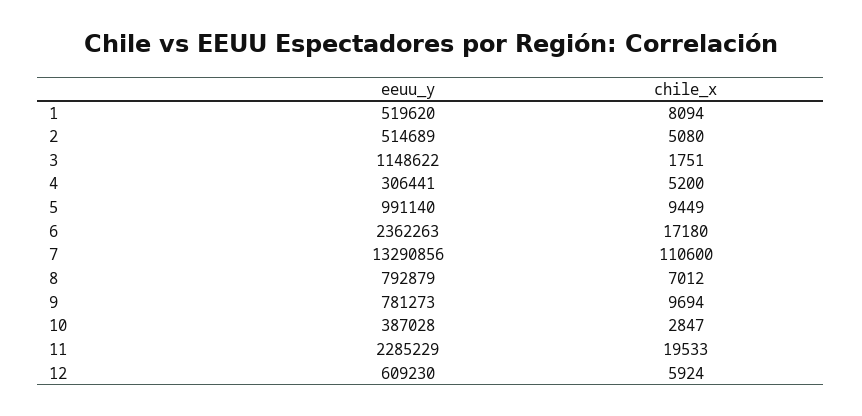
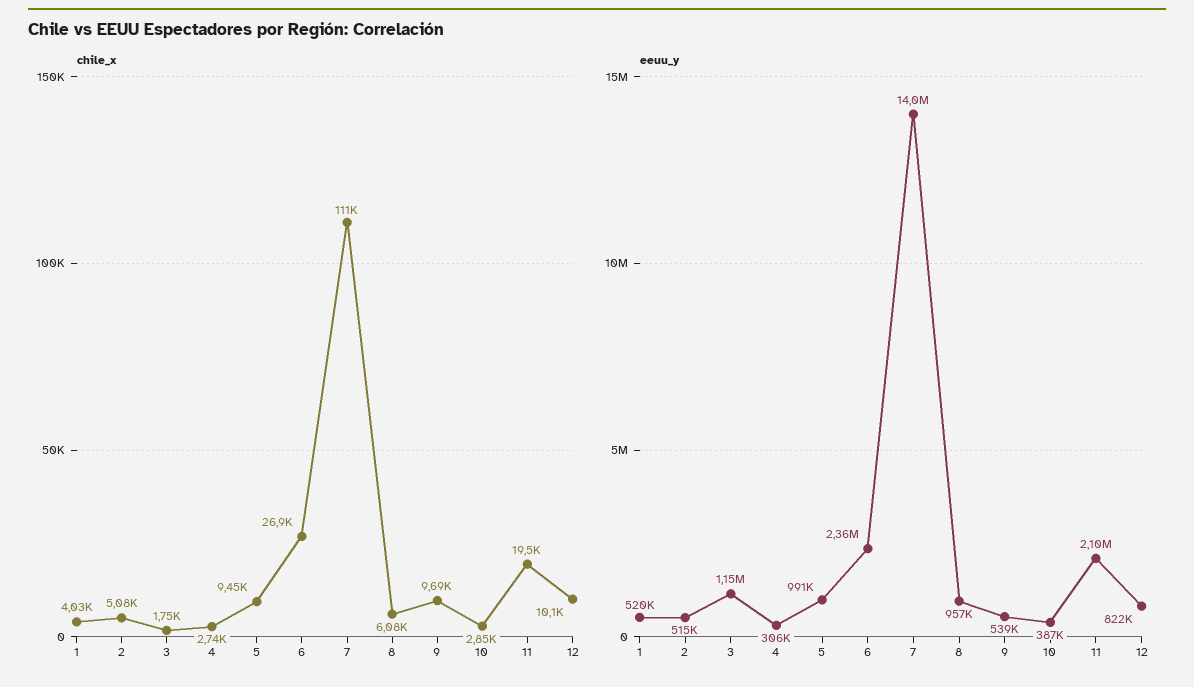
chile_x, 1: 8094 -> 4030
chile_x, 4: 5200 -> 2740
chile_x, 6: 17180 -> 26900
eeuu_y, 7: 13290856 -> 14000000
eeuu_y, 8: 792879 -> 957000
chile_x, 8: 7012 -> 6080
eeuu_y, 9: 781273 -> 539000
eeuu_y, 11: 2285229 -> 2100000
eeuu_y, 12: 609230 -> 822000
chile_x, 12: 5924 -> 10100

